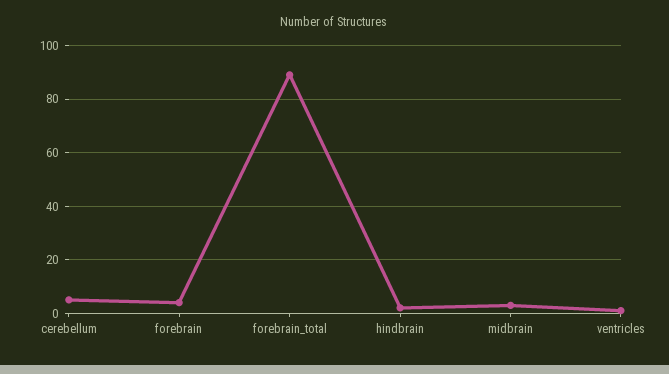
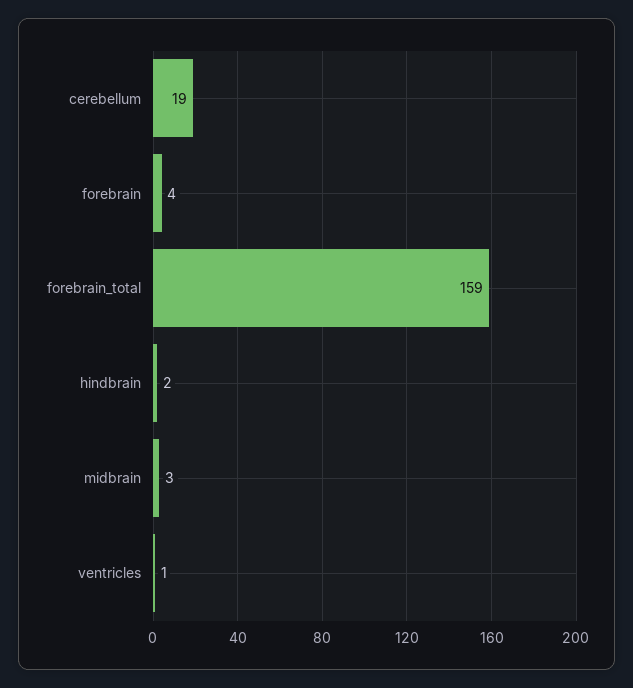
cerebellum: 5 -> 19
forebrain_total: 90 -> 159

